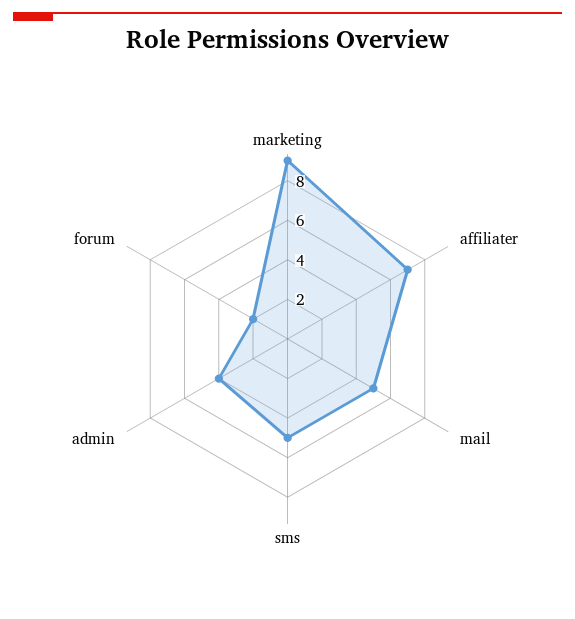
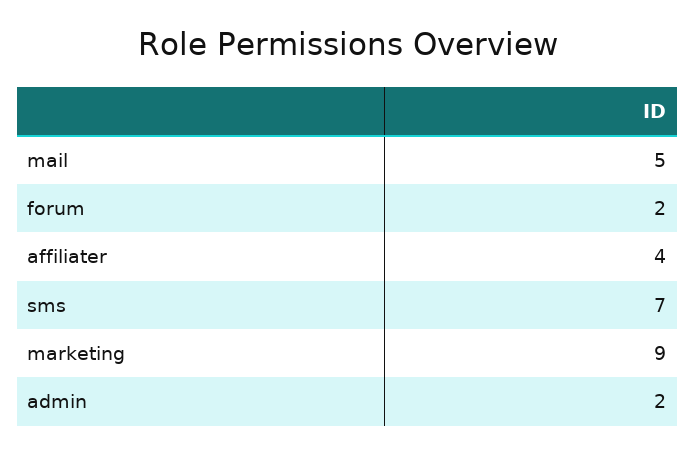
affiliater: 7 -> 4
sms: 5 -> 7
admin: 4 -> 2

